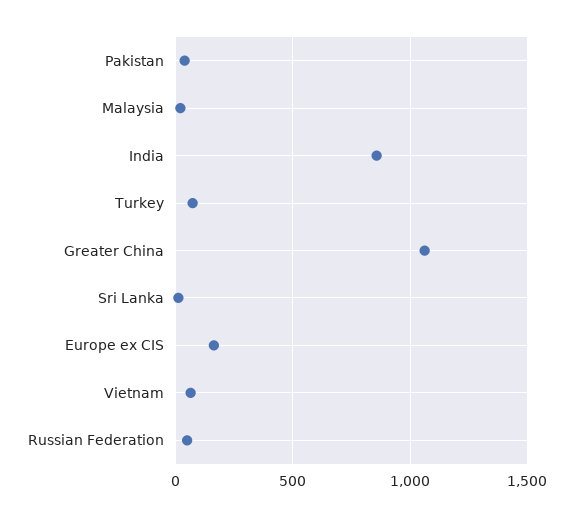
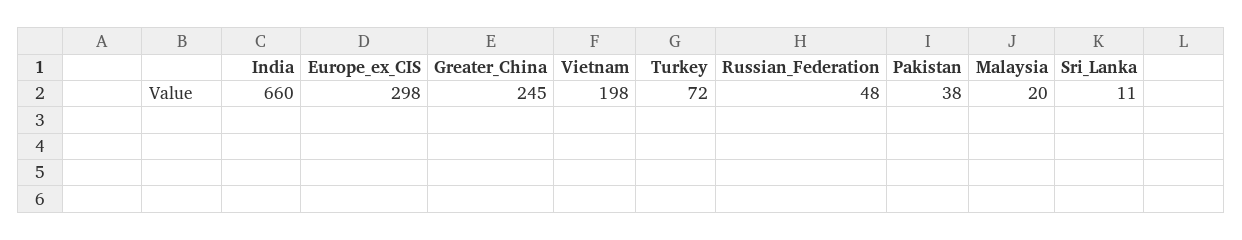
India: 850 -> 660
Greater China: 1050 -> 245
Europe ex CIS: 150 -> 298
Vietnam: 50 -> 198

